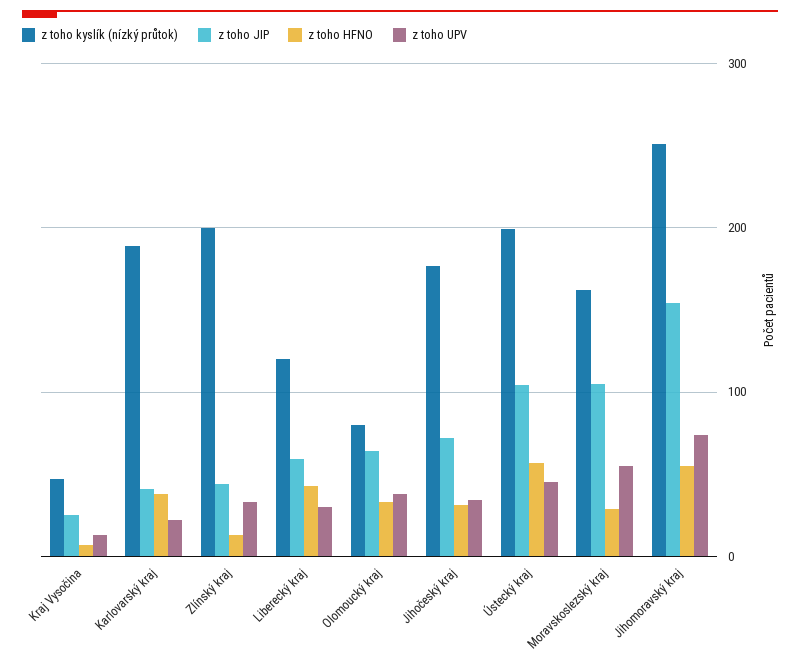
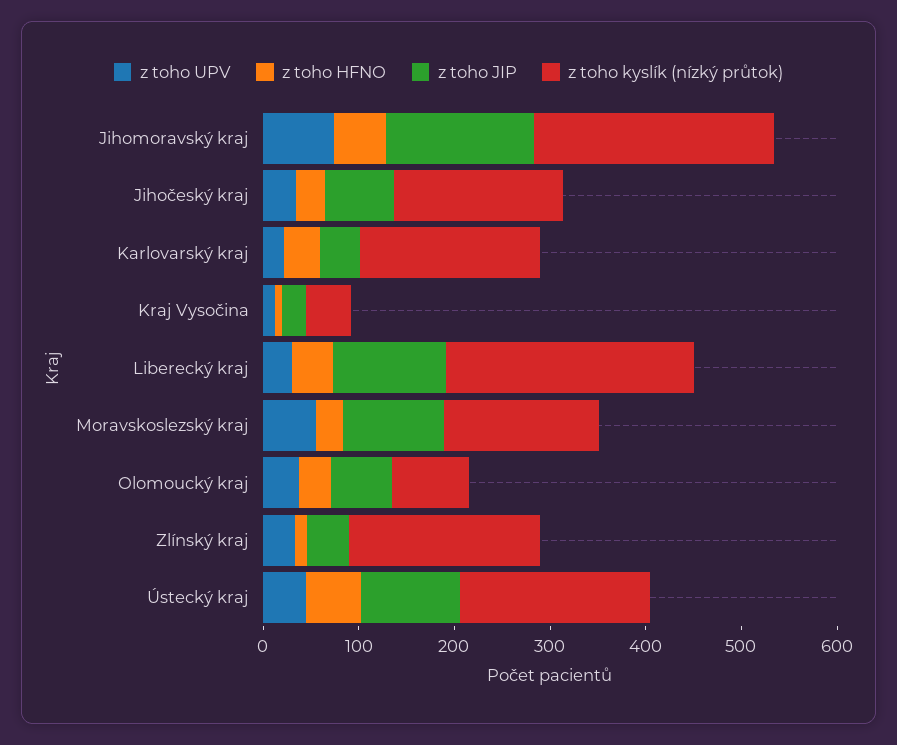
z toho kyslík (nízký průtok), Liberecký kraj: 120 -> 260
z toho JIP, Liberecký kraj: 60 -> 120

